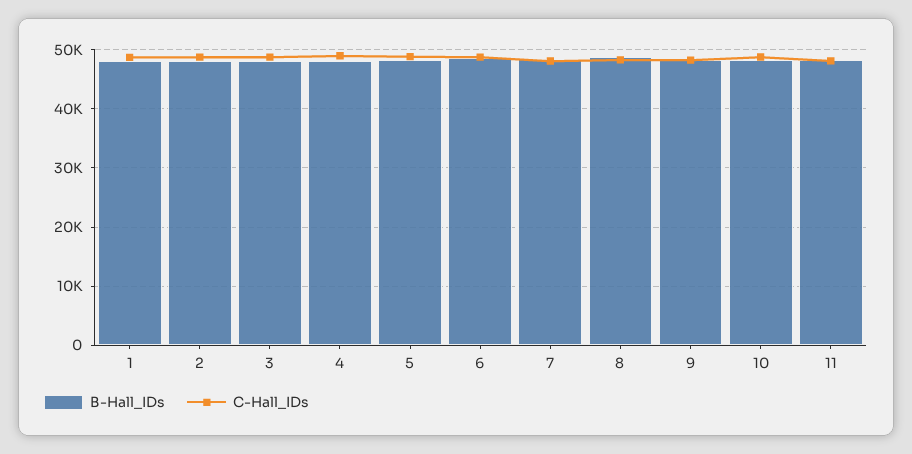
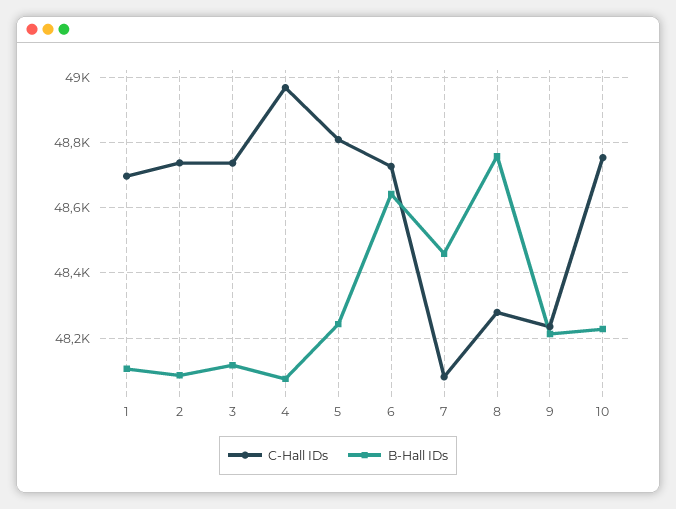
B-Hall_IDs, 11: 48000 -> none
C-Hall_IDs, 11: 48000 -> none

